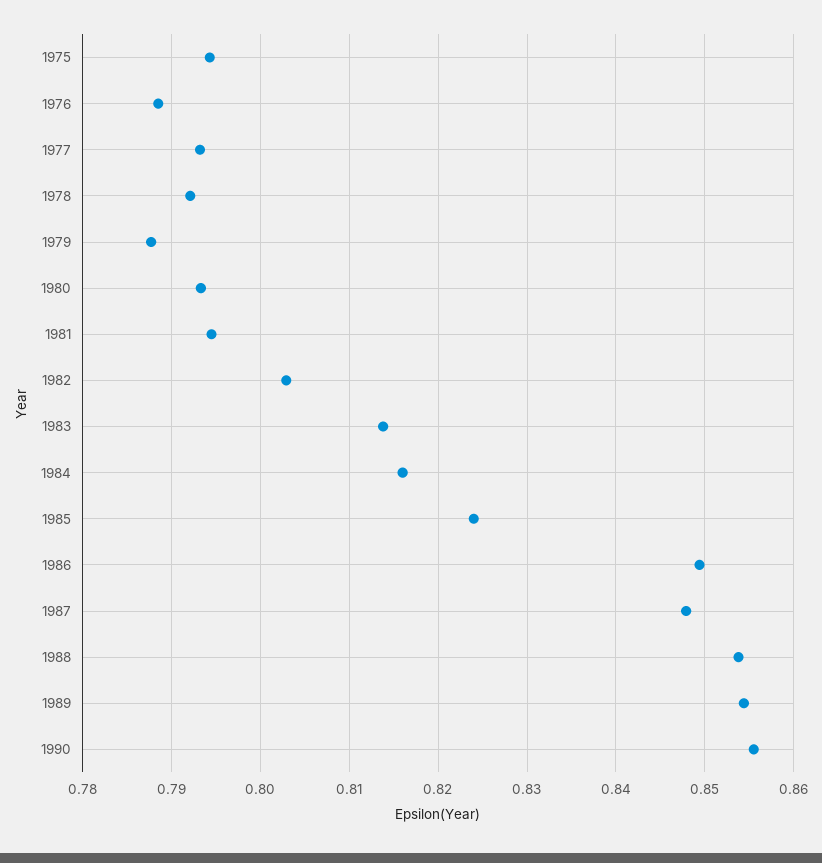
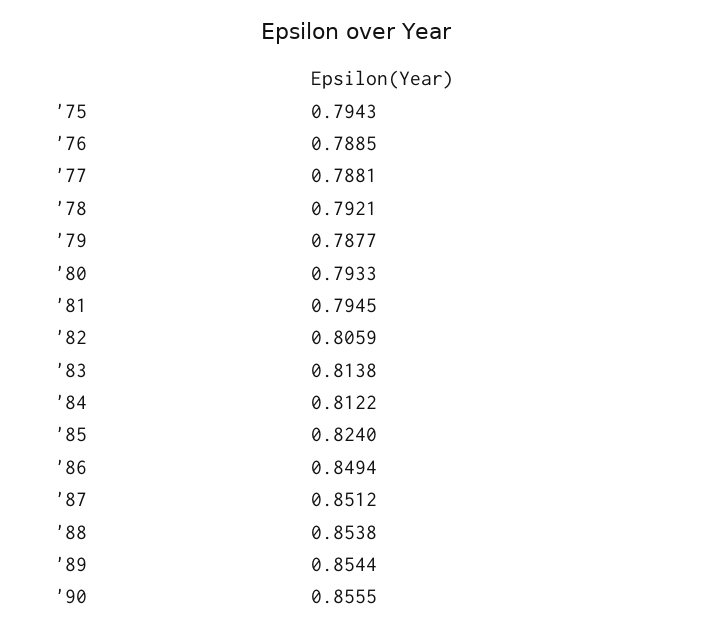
1977: 0.793 -> 0.7881
1982: 0.803 -> 0.8059
1984: 0.816 -> 0.8122
1987: 0.848 -> 0.8512

